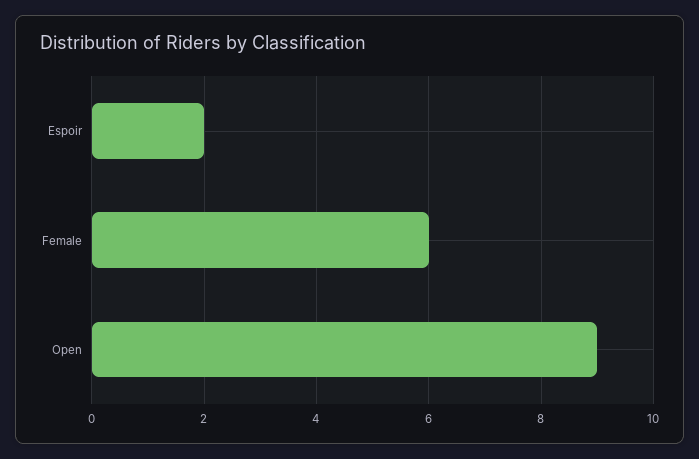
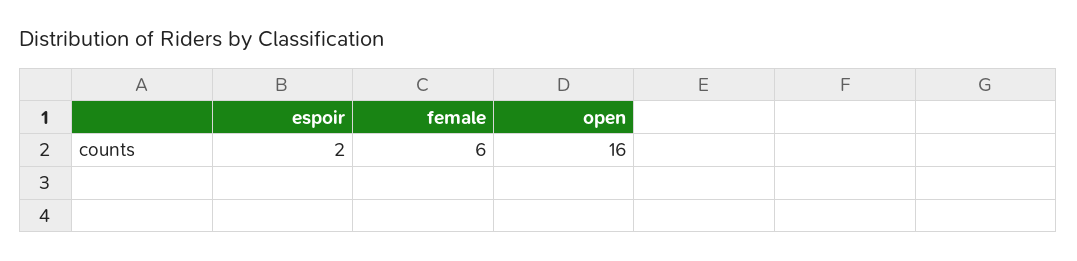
Open: 9 -> 16

